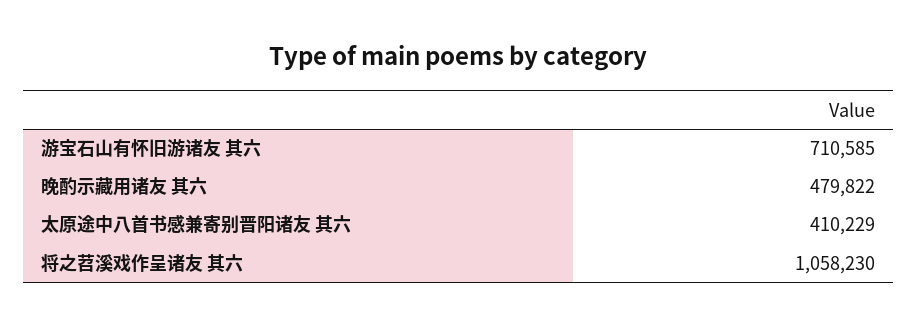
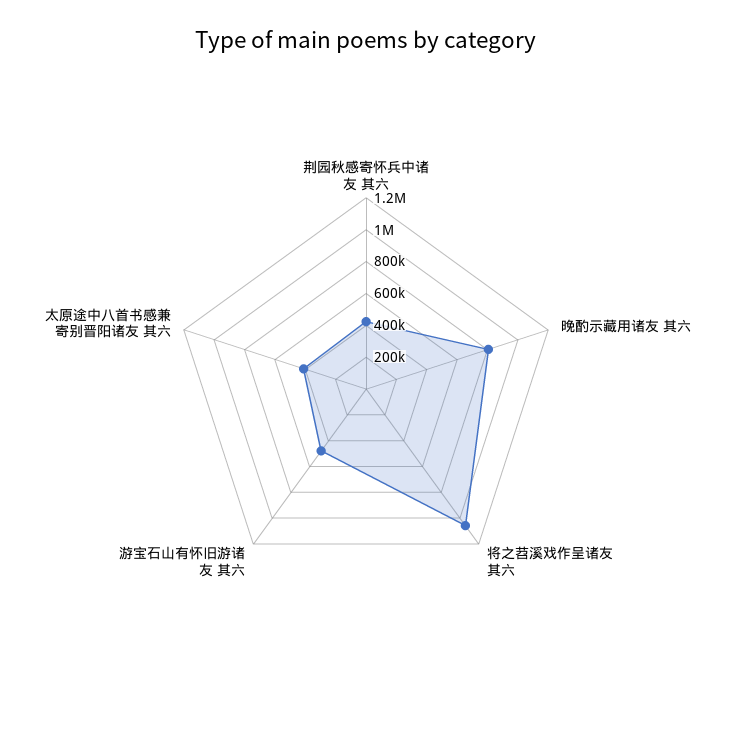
游宝石山有怀旧游诸友 其六: 710585 -> 500000
晚酌示藏用诸友 其六: 479822 -> 800000
荆园秋感寄怀兵中诸友 其六: none -> 400000

